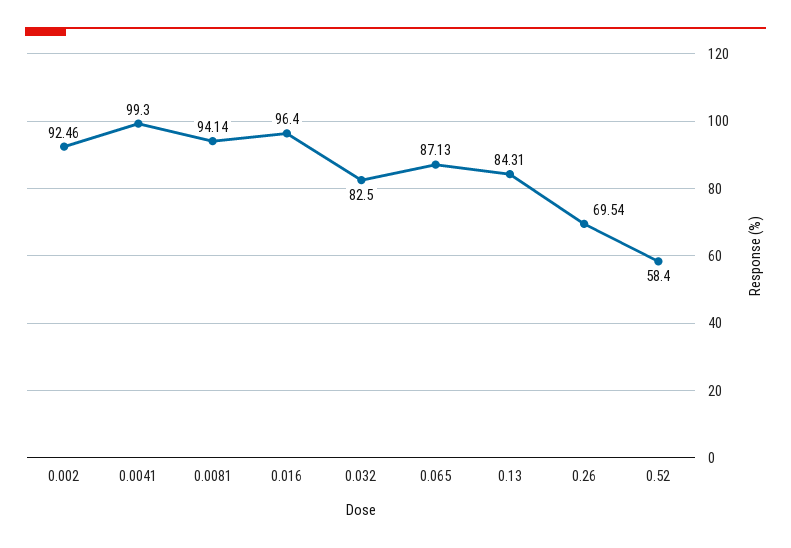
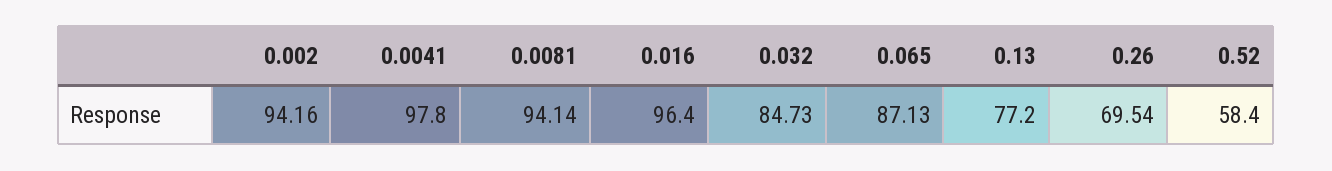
0.002: 92.46 -> 94.16
0.0041: 99.3 -> 97.8
0.032: 82.5 -> 84.73
0.13: 84.31 -> 77.2

